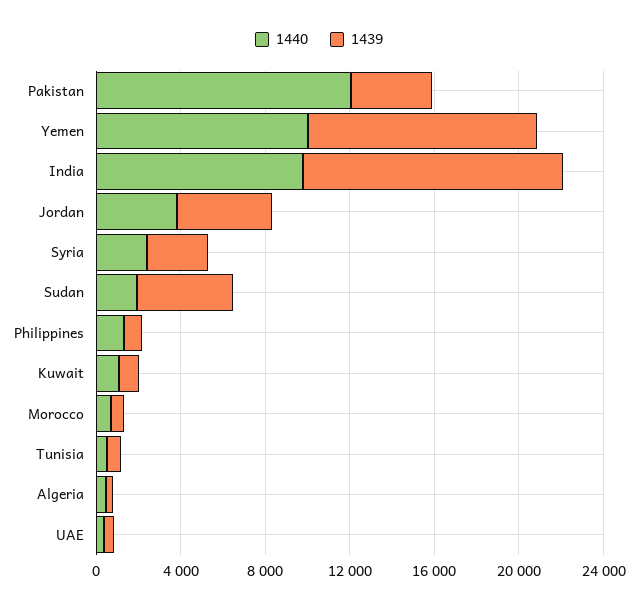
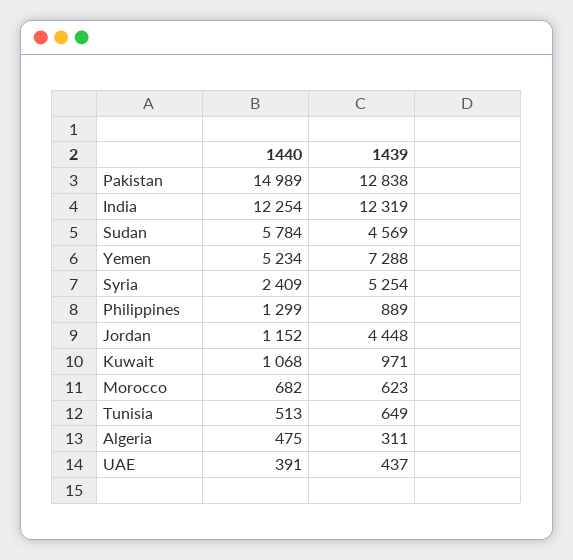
1440, Pakistan: 12000 -> 14989
1439, Pakistan: 4000 -> 12838
1440, Yemen: 10000 -> 5234
1439, Yemen: 11000 -> 7288
1440, India: 10000 -> 12254
1440, Jordan: 4000 -> 1152
1439, Syria: 3000 -> 5254
1440, Sudan: 2000 -> 5784

